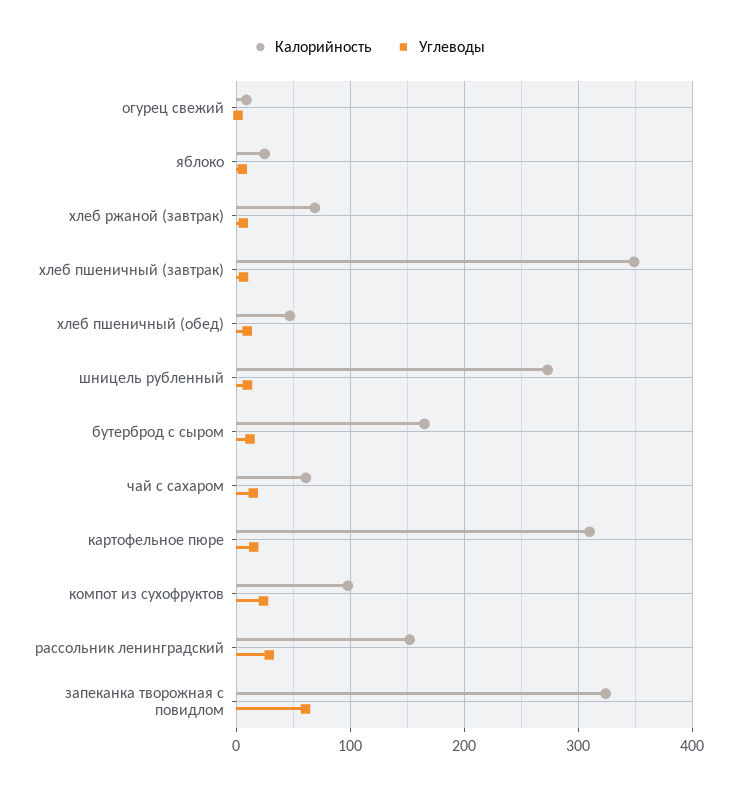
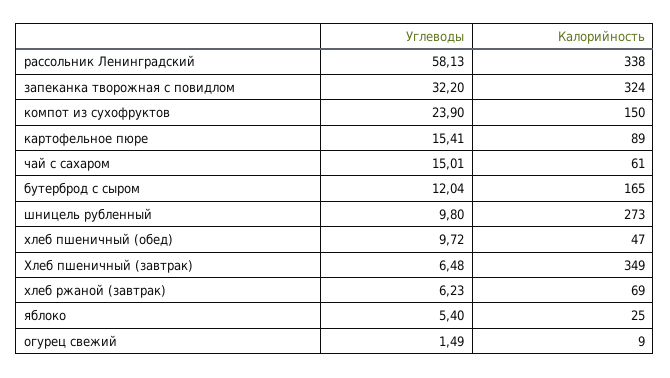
Калорийность, картофельное пюре: 310 -> 89
Калорийность, компот из сухофруктов: 100 -> 150
Калорийность, рассольник ленинградский: 150 -> 338
Углеводы, рассольник ленинградский: 30 -> 58.13
Углеводы, запеканка творожная с повидлом: 60 -> 32.2

